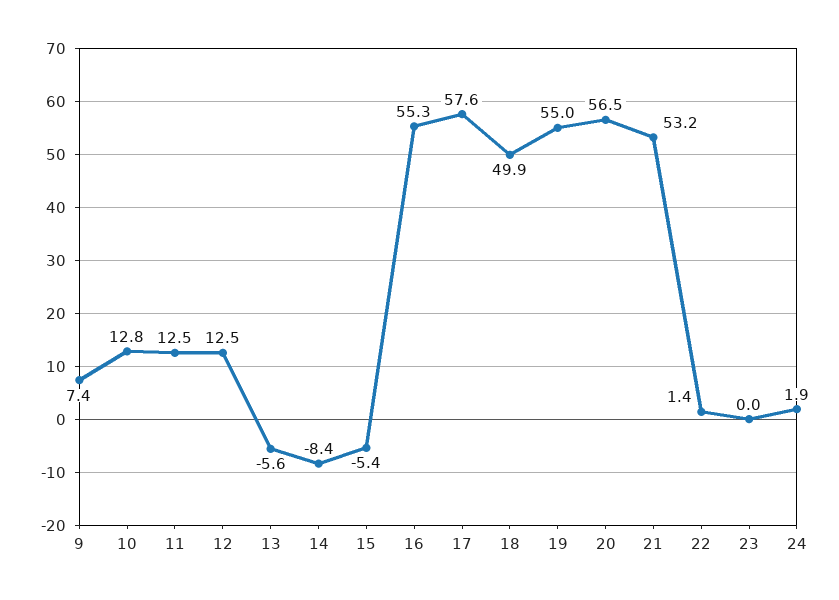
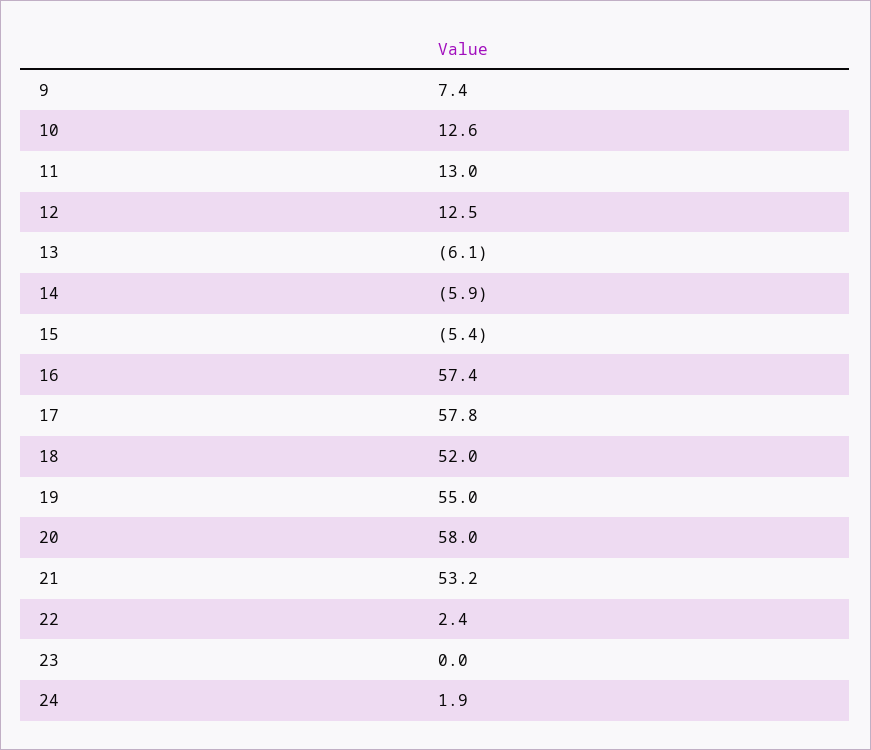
10: 12.8 -> 12.6
11: 12.5 -> 13
13: -5.6 -> -6.1
14: -8.4 -> -5.9
16: 55.3 -> 57.4
17: 57.6 -> 57.8
18: 49.9 -> 52
20: 56.5 -> 58
22: 1.4 -> 2.4

